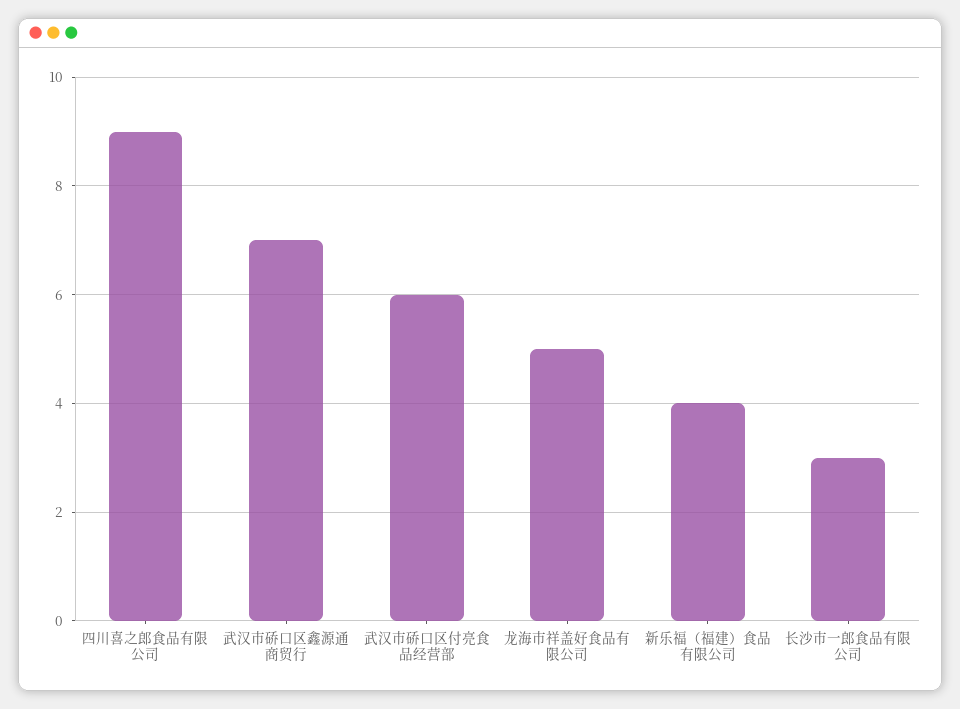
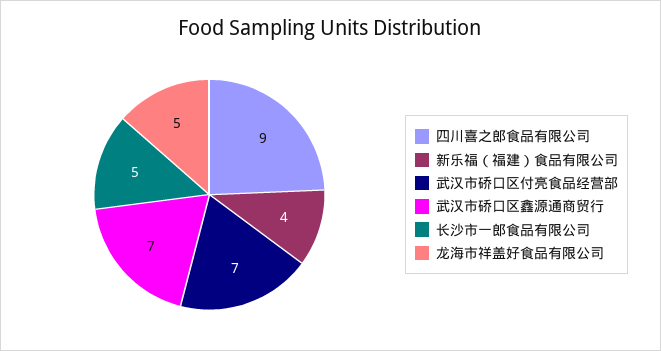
武汉市硚口区付亮食品经营部: 6 -> 7
长沙市一郎食品有限公司: 3 -> 5

